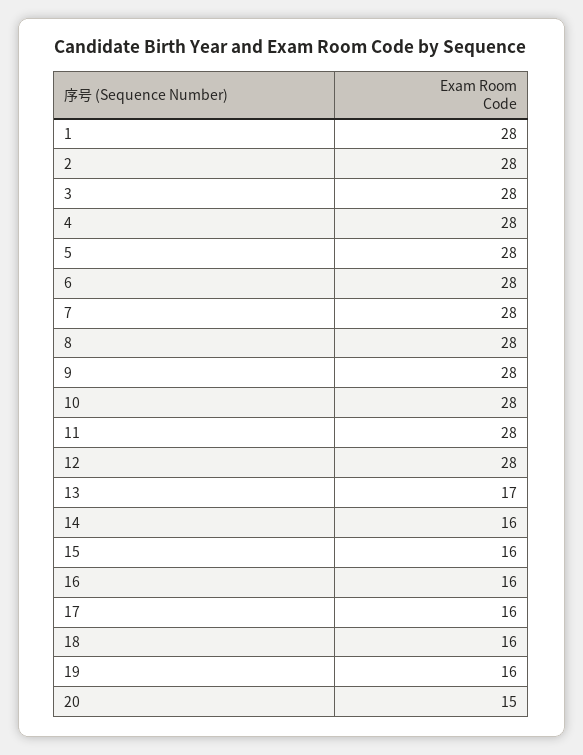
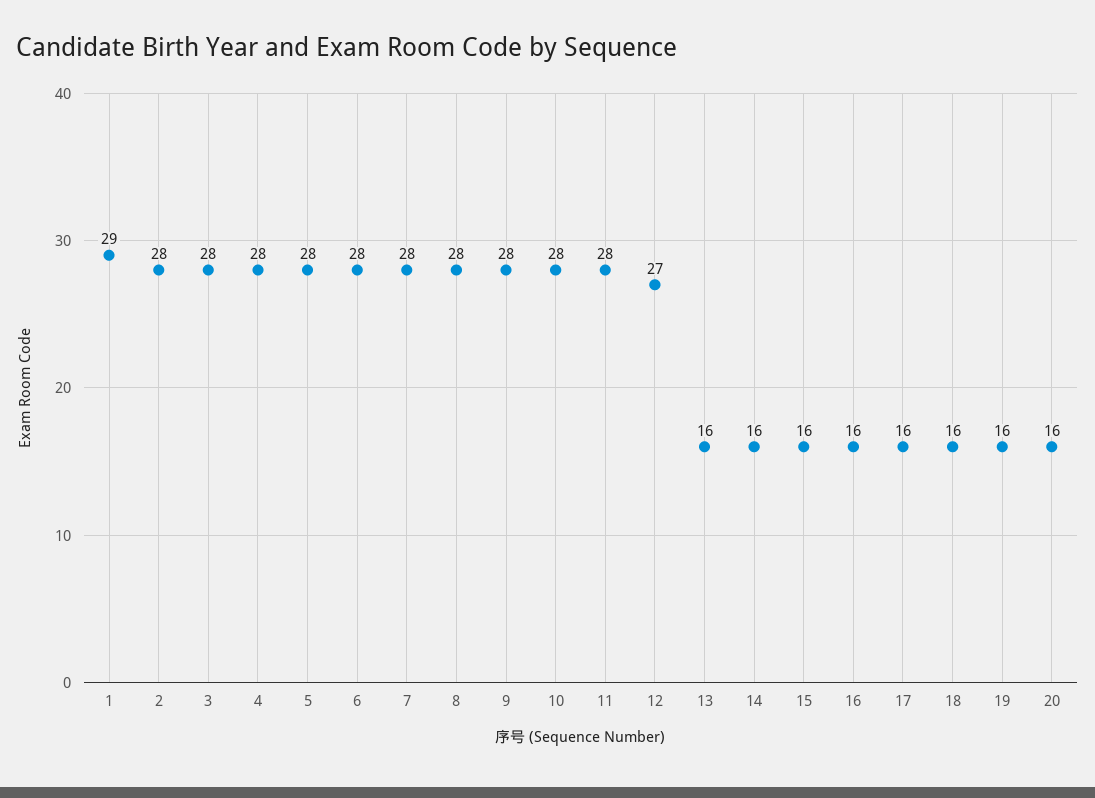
1: 28 -> 29
12: 28 -> 27
13: 17 -> 16
20: 15 -> 16

